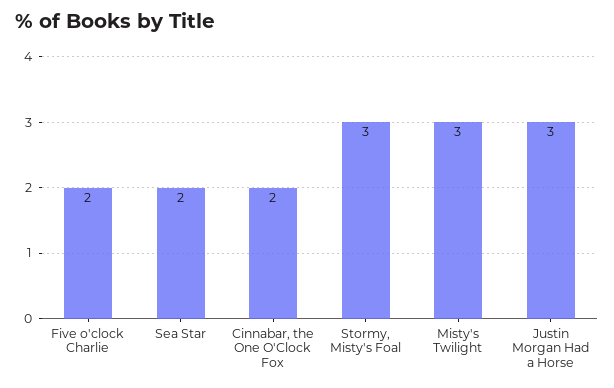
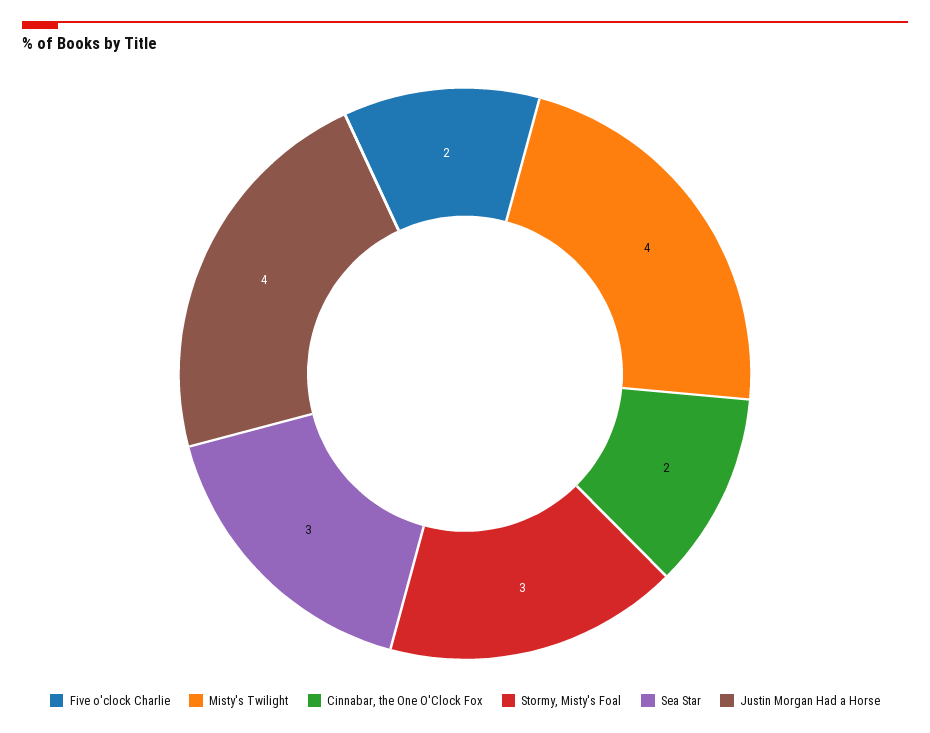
Sea Star: 2 -> 3
Misty's Twilight: 3 -> 4
Justin Morgan Had a Horse: 3 -> 4

